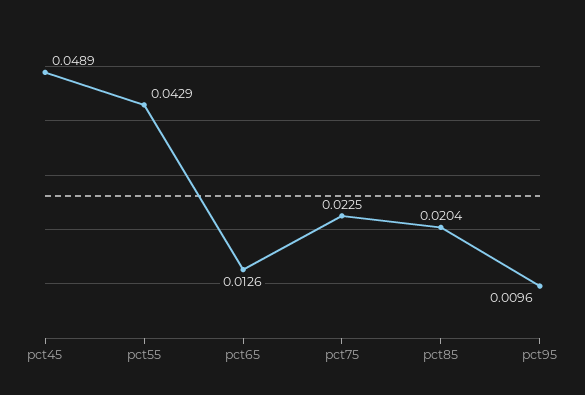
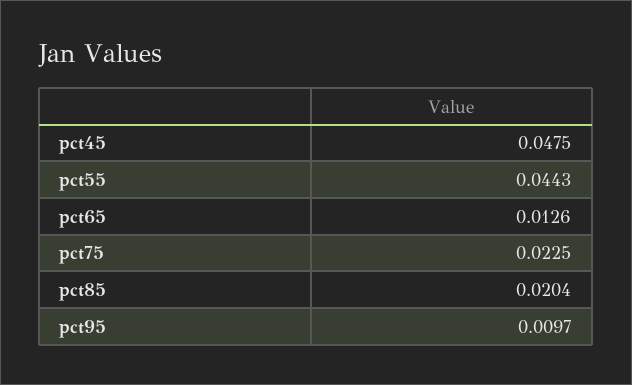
pct45: 0.0489 -> 0.0475
pct55: 0.0429 -> 0.0443
pct95: 0.0096 -> 0.0097

